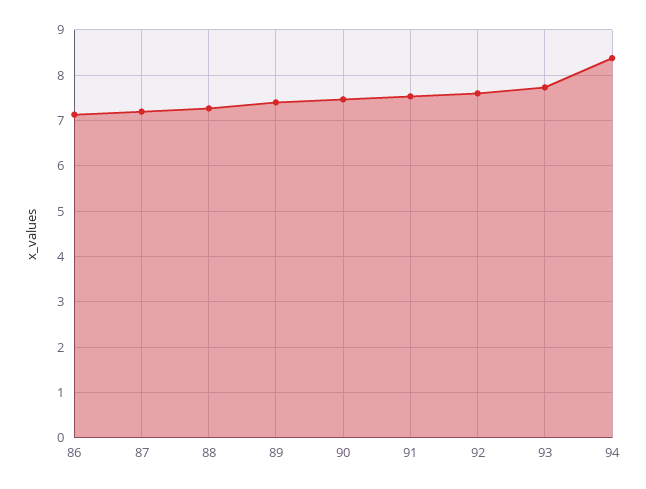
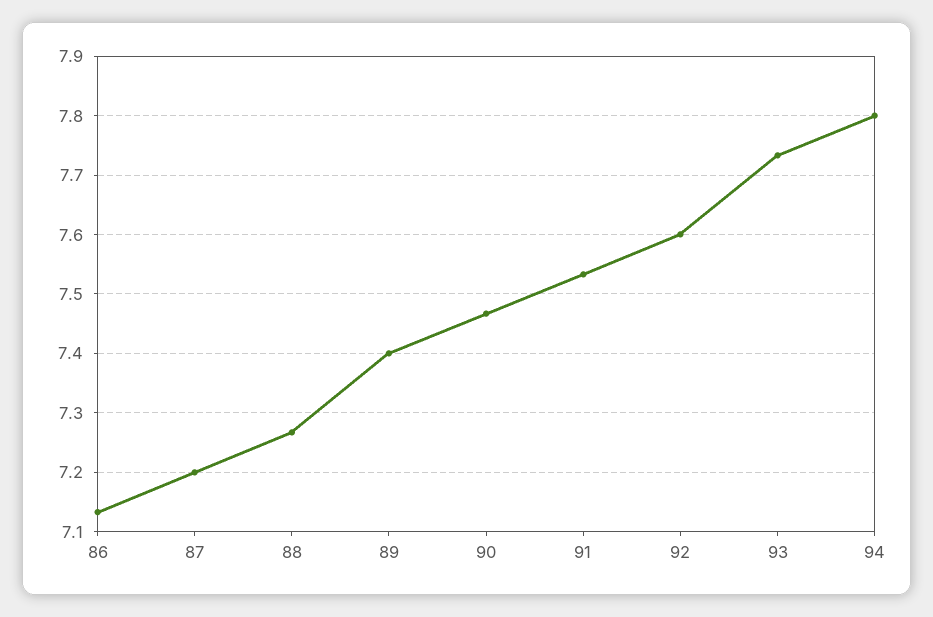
94: 8.4 -> 7.8

